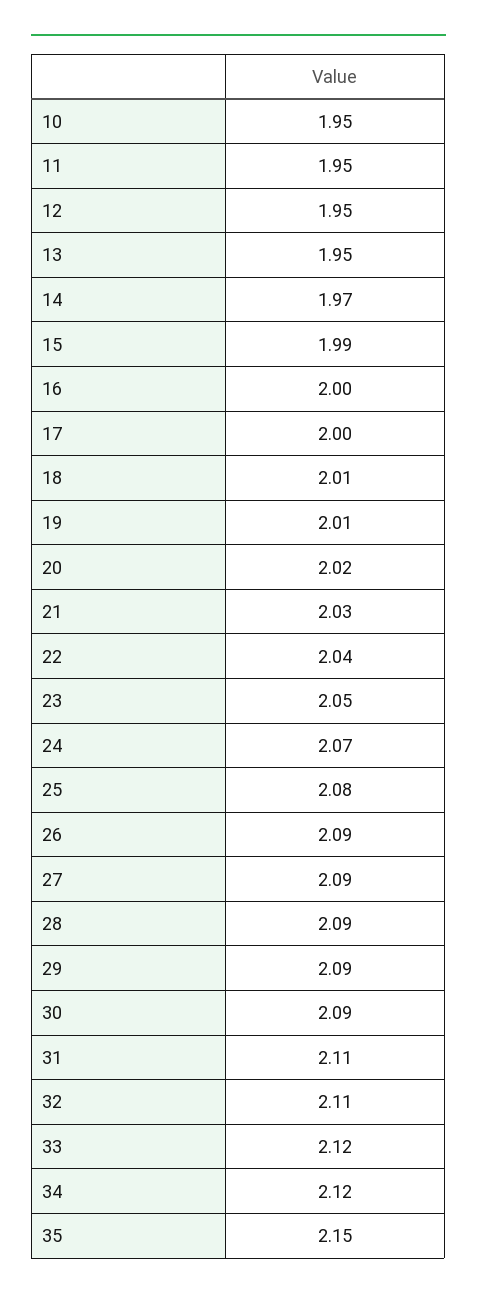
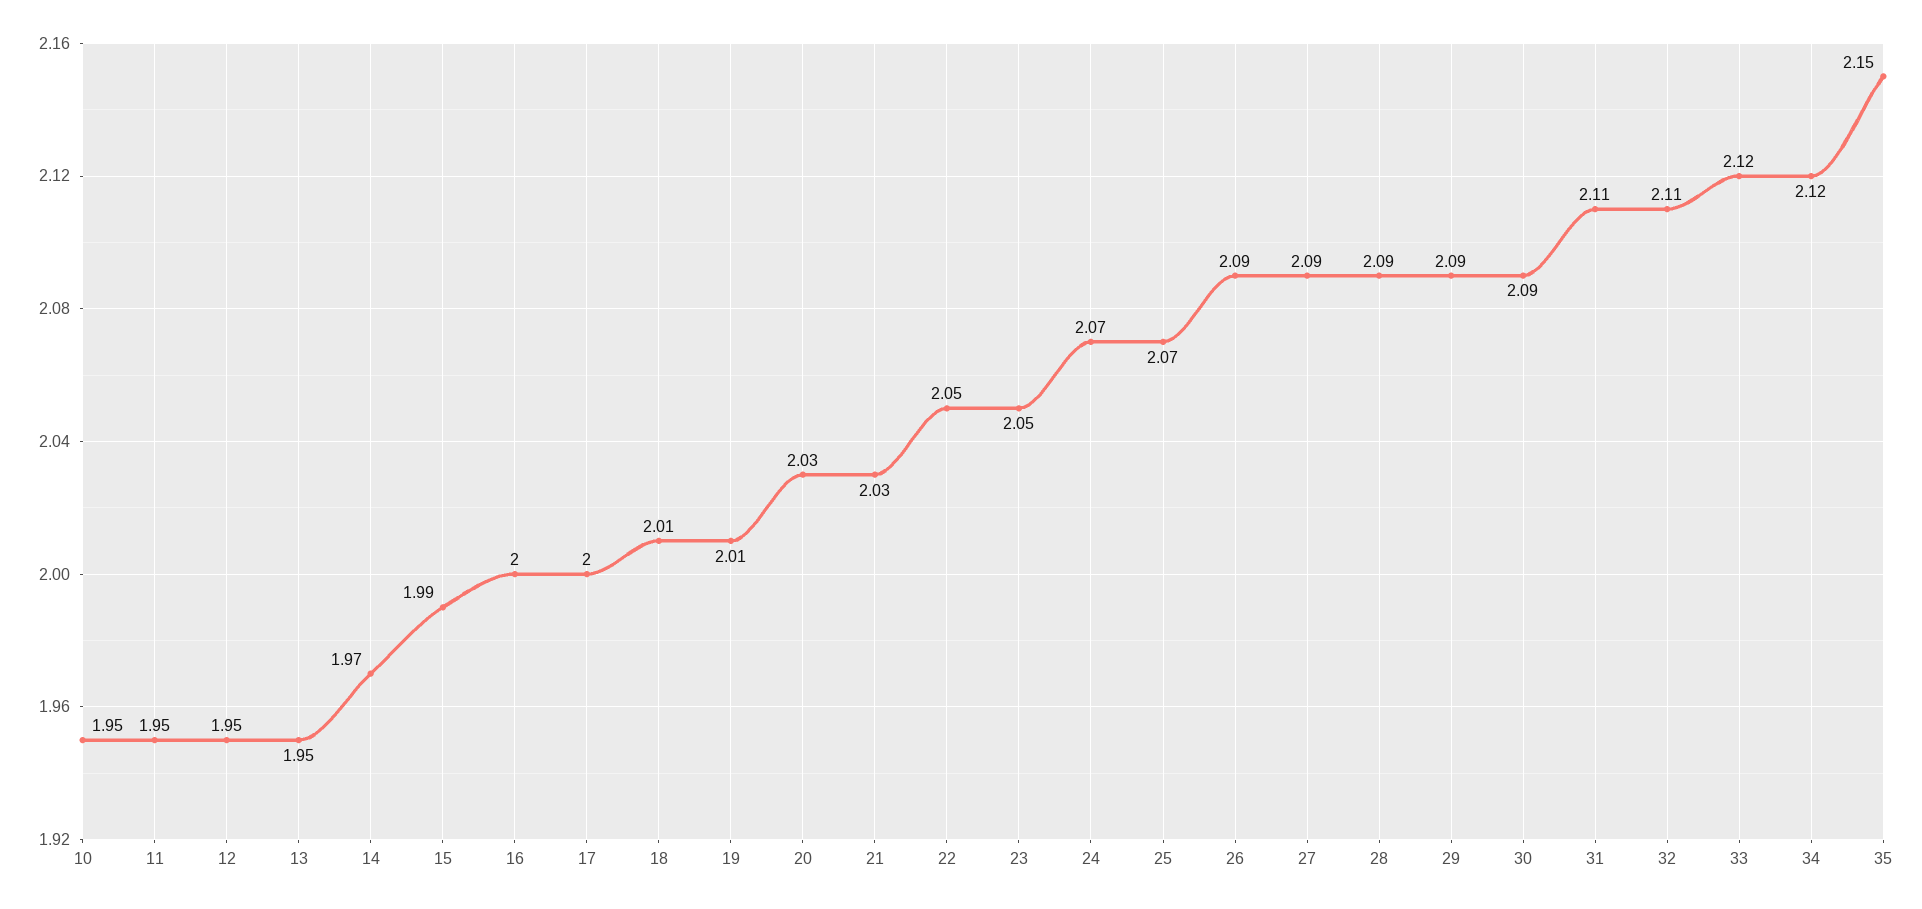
20: 2.02 -> 2.03
22: 2.04 -> 2.05
25: 2.08 -> 2.07

